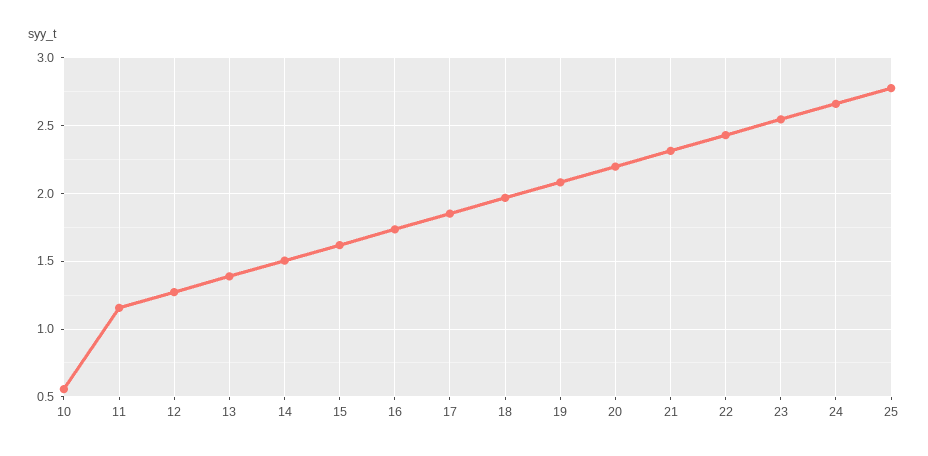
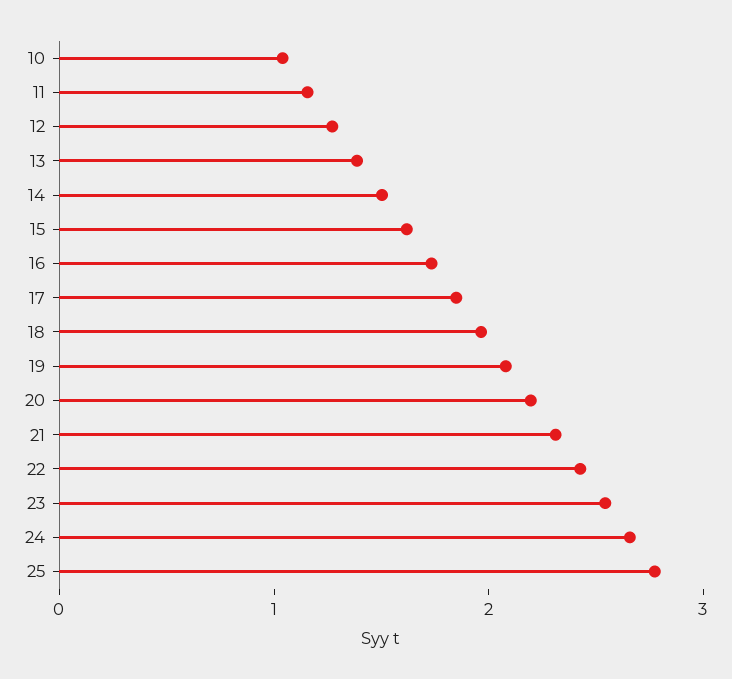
10: 0.55 -> 1

